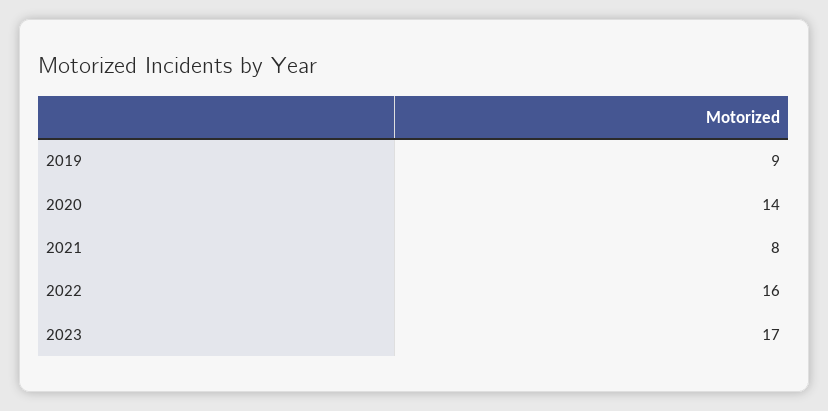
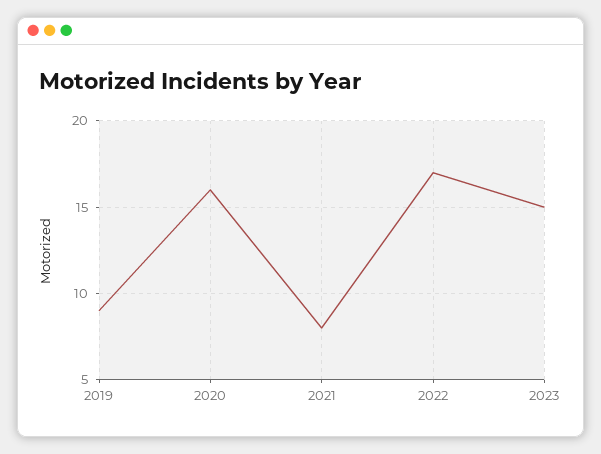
2020: 14 -> 16
2022: 16 -> 17
2023: 17 -> 15

